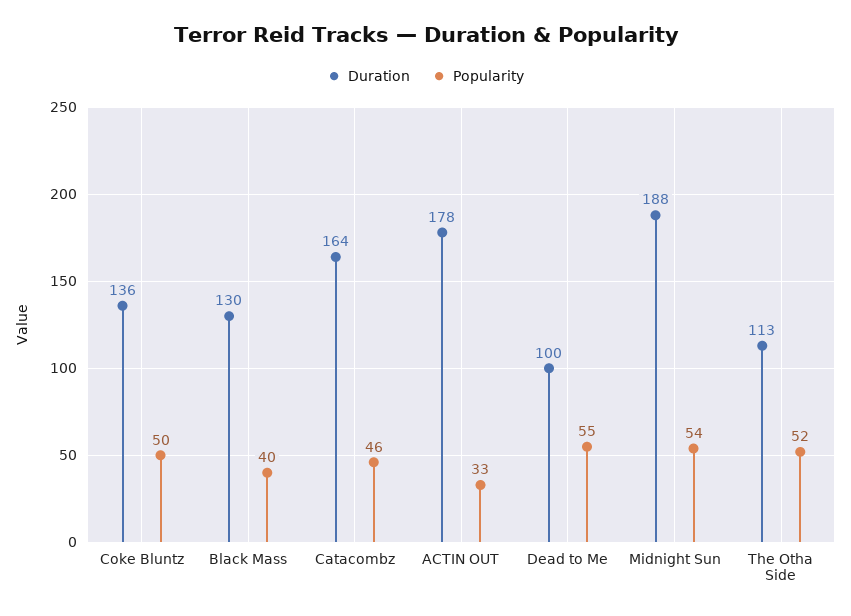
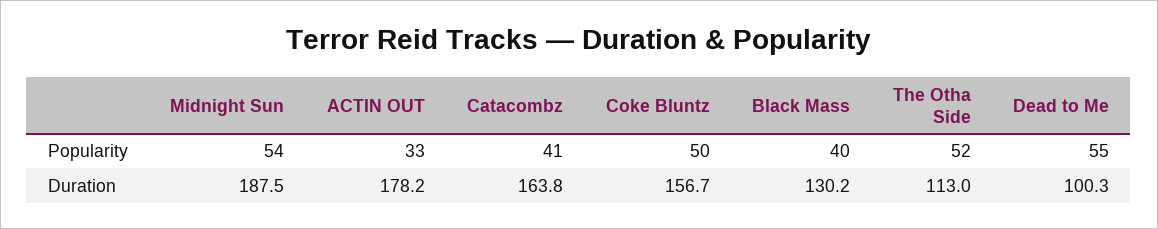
Duration, Coke Bluntz: 136 -> 156.7
Popularity, Catacombz: 46 -> 41

